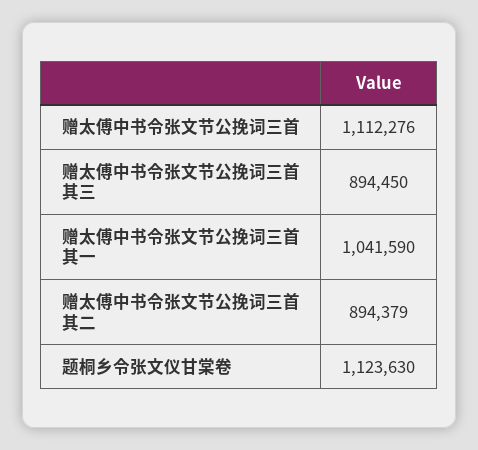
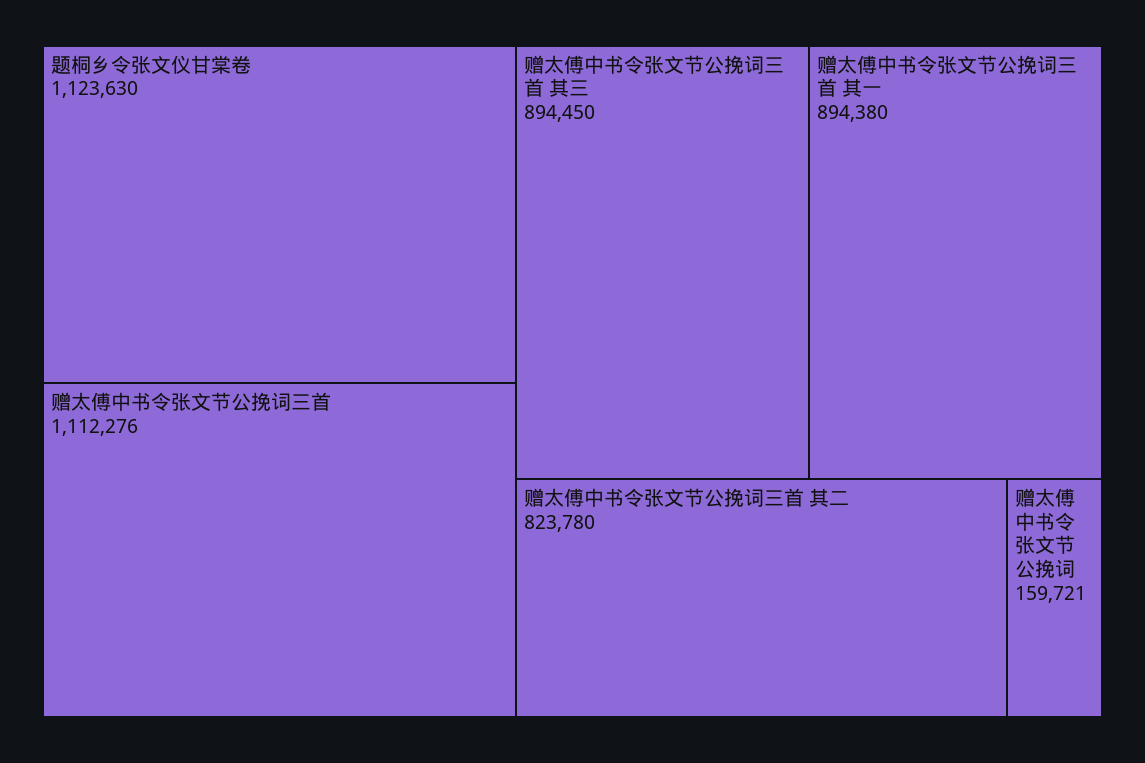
赠太傅中书令张文节公挽词三首 其一: 1041590 -> 894380
赠太傅中书令张文节公挽词三首 其二: 894379 -> 823780
赠太傅中书令张文节公挽词: none -> 159721

